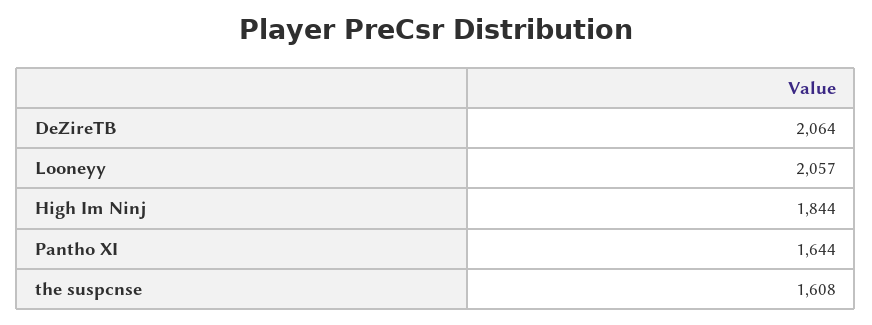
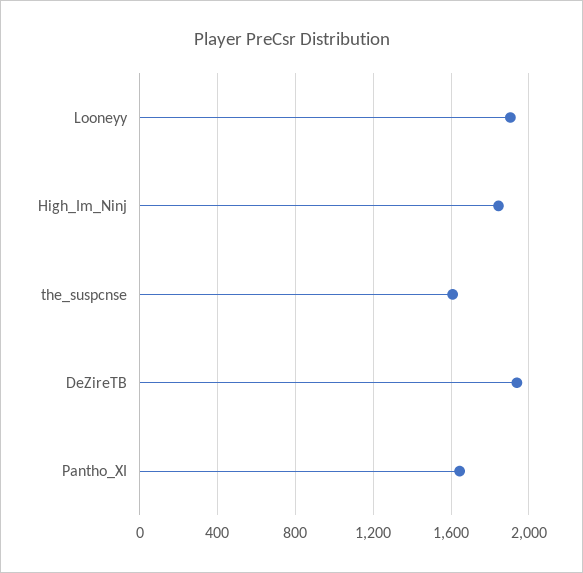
DeZireTB: 2064 -> 1950
Looneyy: 2057 -> 1900

